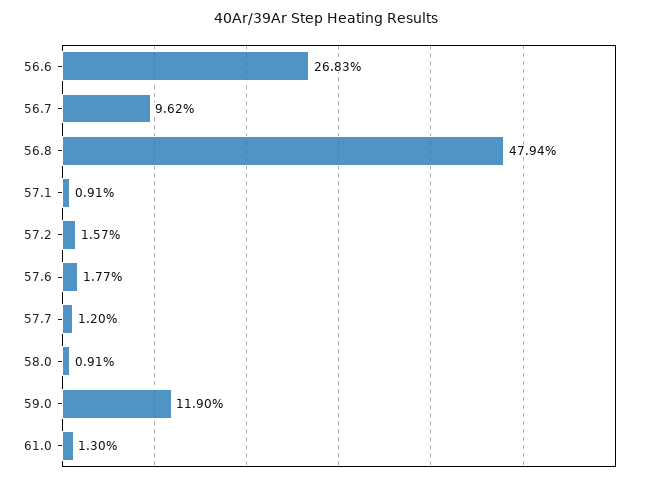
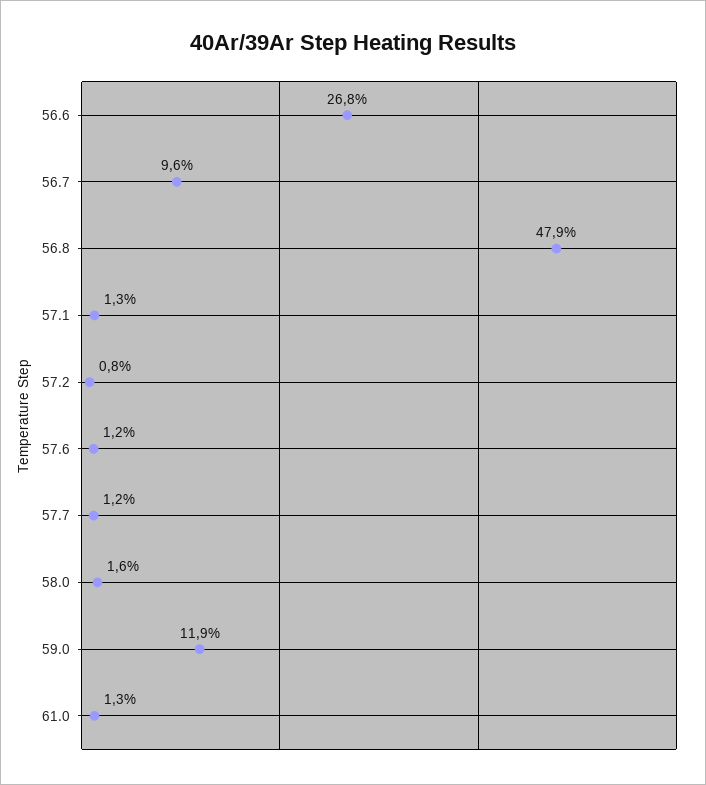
57.1: 0.91 -> 1.3
57.2: 1.57 -> 0.8
57.6: 1.77 -> 1.2
58.0: 0.91 -> 1.6

